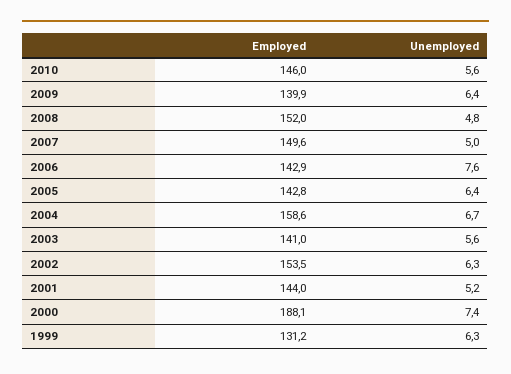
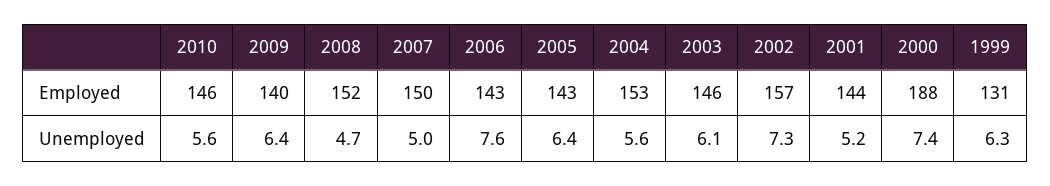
Unemployed, 2008: 4.8 -> 4.7
Employed, 2004: 158.6 -> 153
Unemployed, 2004: 6.7 -> 5.6
Employed, 2003: 141 -> 146
Unemployed, 2003: 5.6 -> 6.1
Employed, 2002: 153.5 -> 157
Unemployed, 2002: 6.3 -> 7.3

